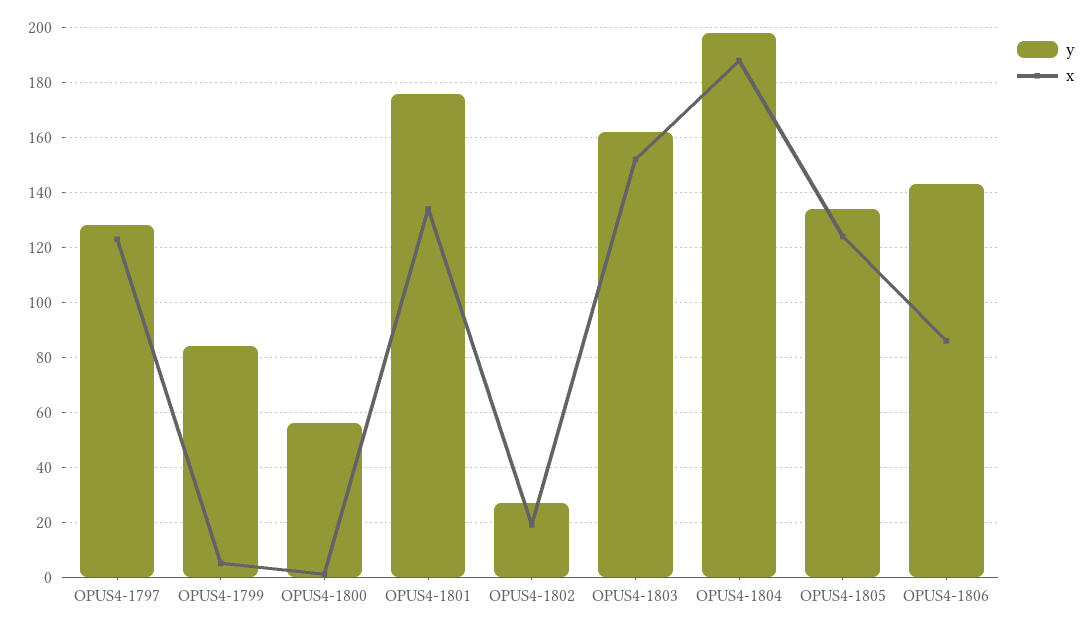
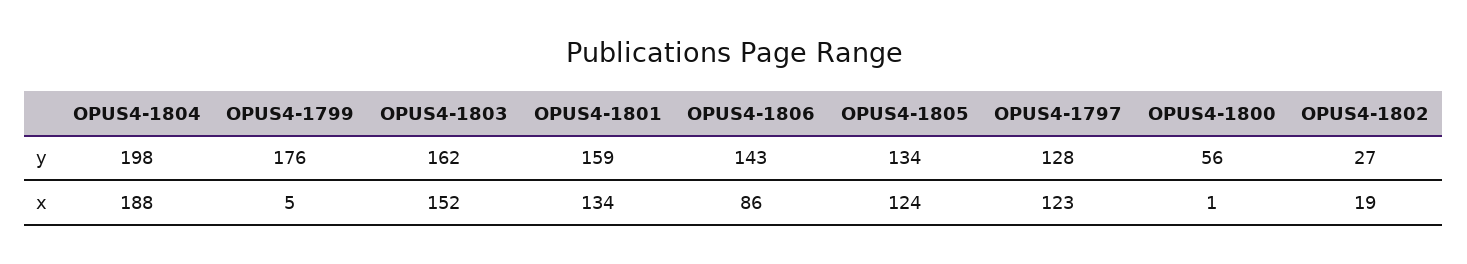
y, OPUS4-1799: 85 -> 176
y, OPUS4-1801: 175 -> 159

